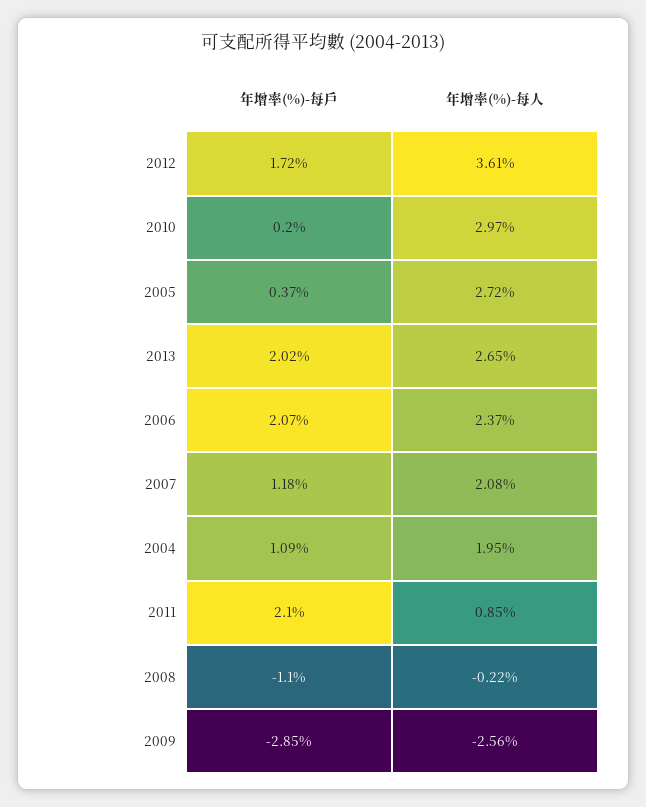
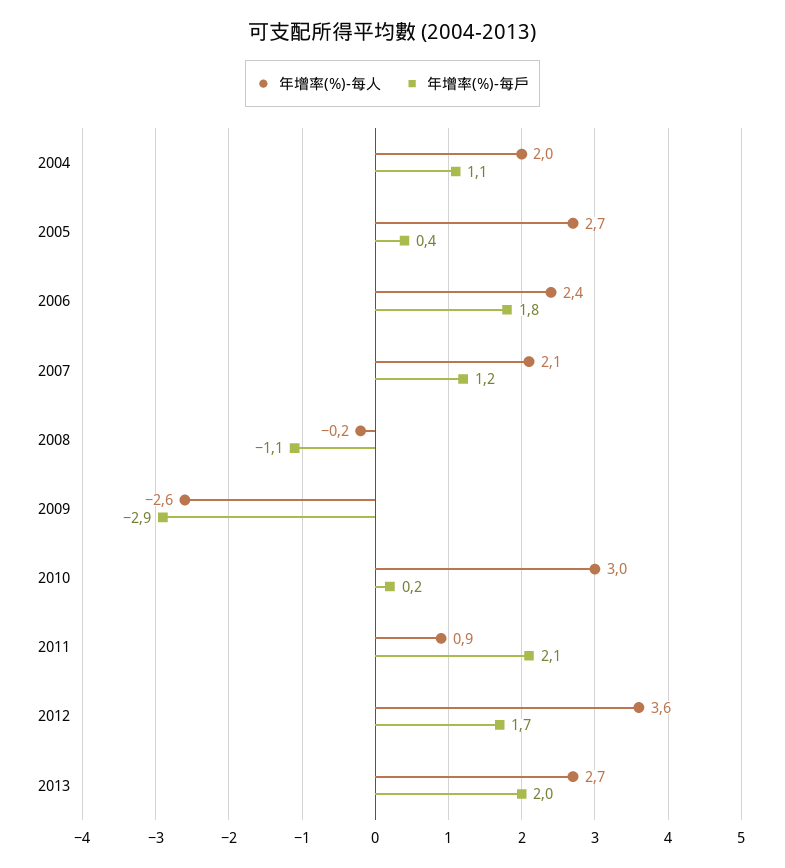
年增率(%)-每戶, 2006: 2.07 -> 1.8

